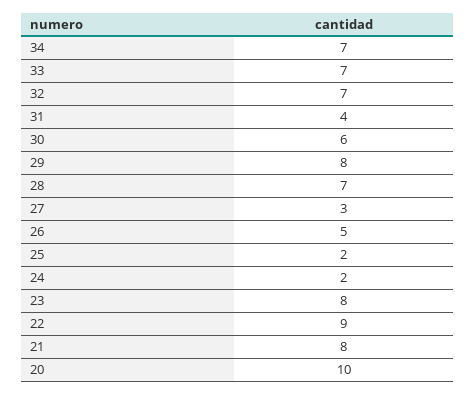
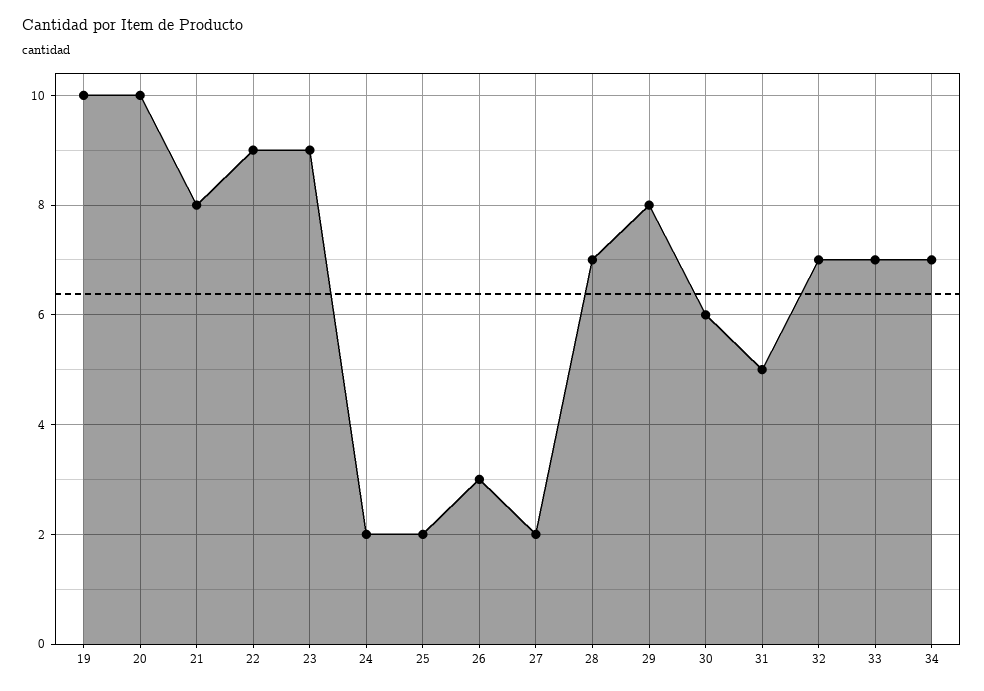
31: 4 -> 5
27: 3 -> 2
26: 5 -> 3
23: 8 -> 9
19: none -> 10

